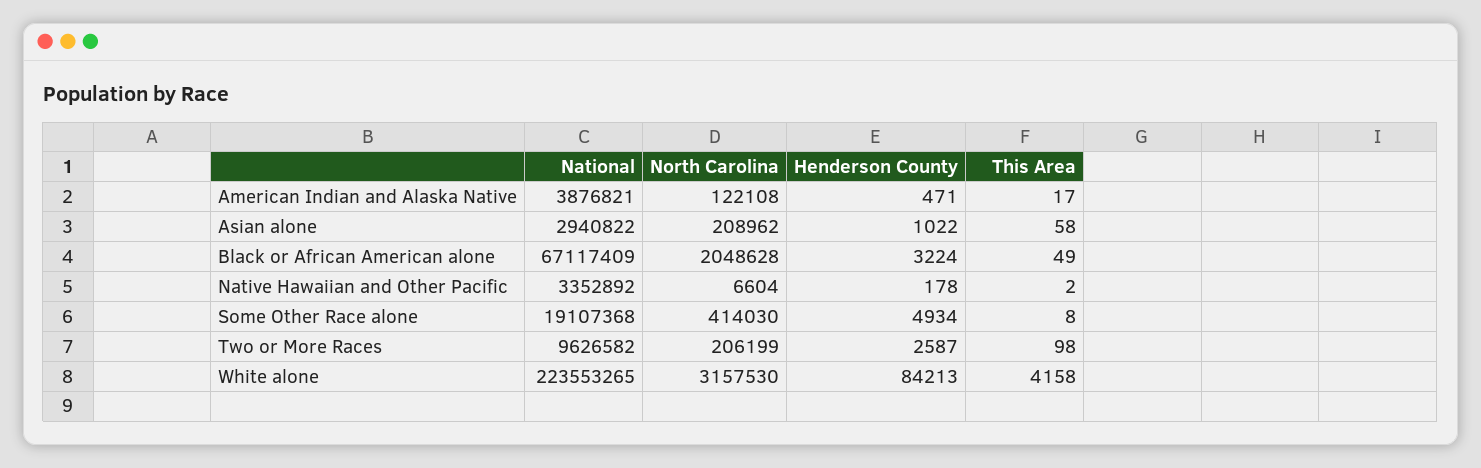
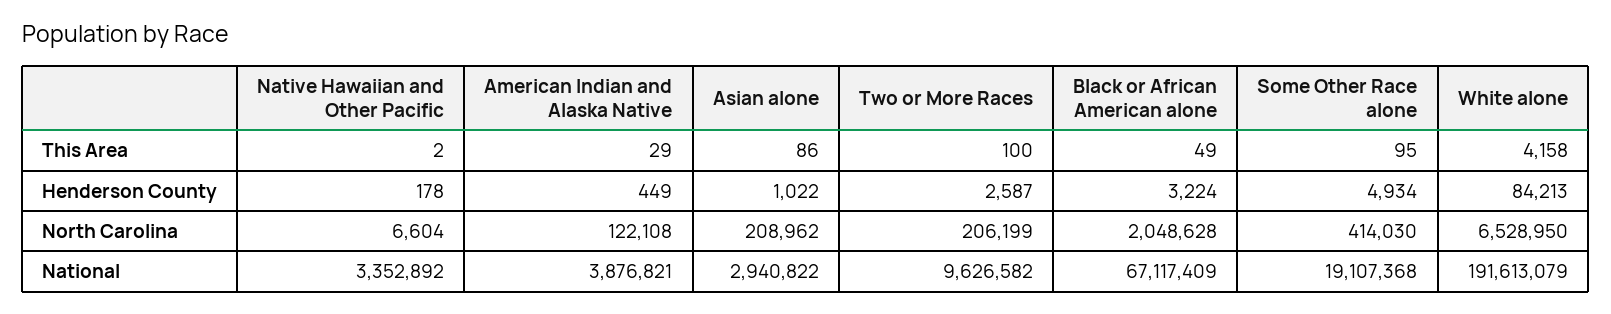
Henderson County, American Indian and Alaska Native: 471 -> 449
This Area, American Indian and Alaska Native: 17 -> 29
This Area, Asian alone: 58 -> 86
This Area, Some Other Race alone: 8 -> 95
This Area, Two or More Races: 98 -> 100
National, White alone: 223553265 -> 191613079
North Carolina, White alone: 3157530 -> 6528950

